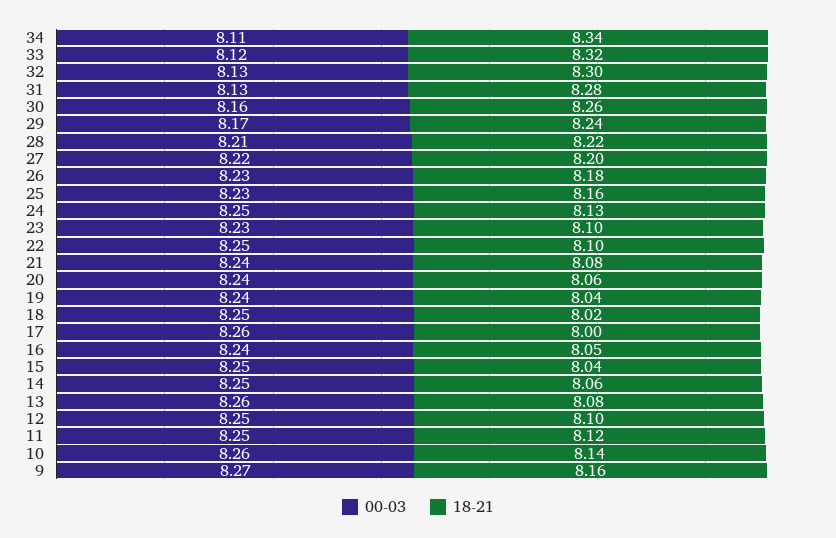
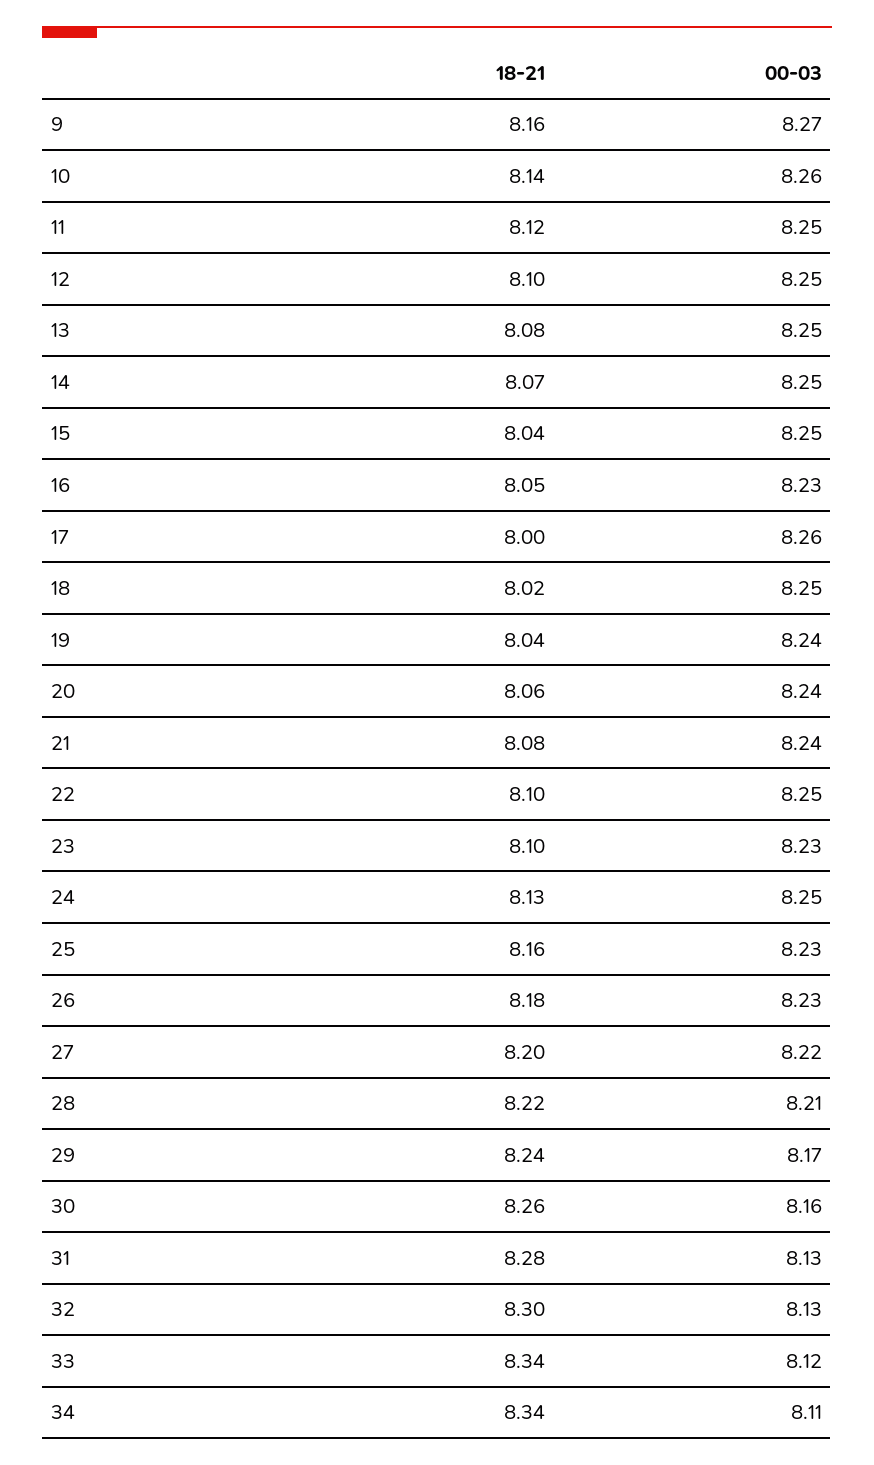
18-21, 33: 8.32 -> 8.34
00-03, 16: 8.24 -> 8.23
18-21, 14: 8.06 -> 8.07
00-03, 13: 8.26 -> 8.25

